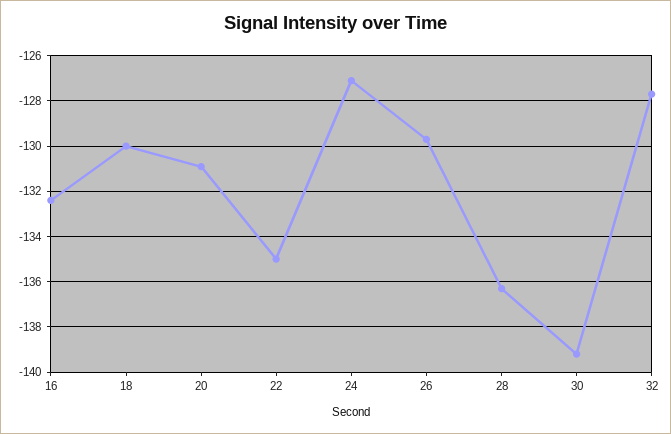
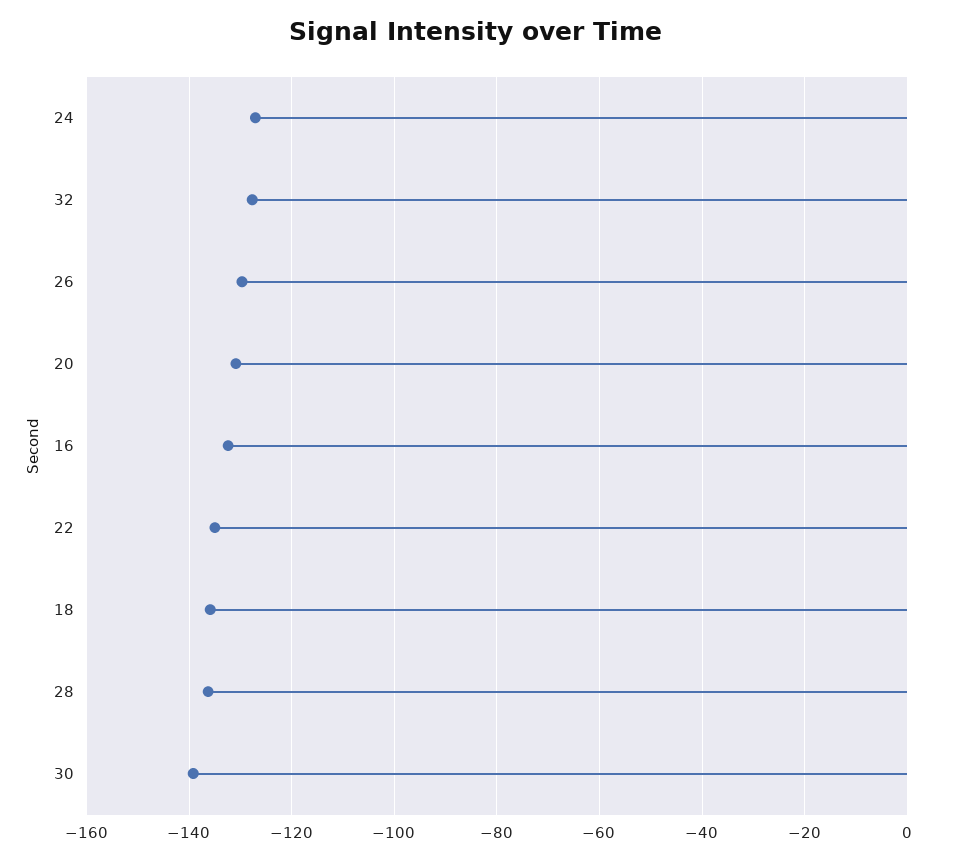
18: -130 -> -136

